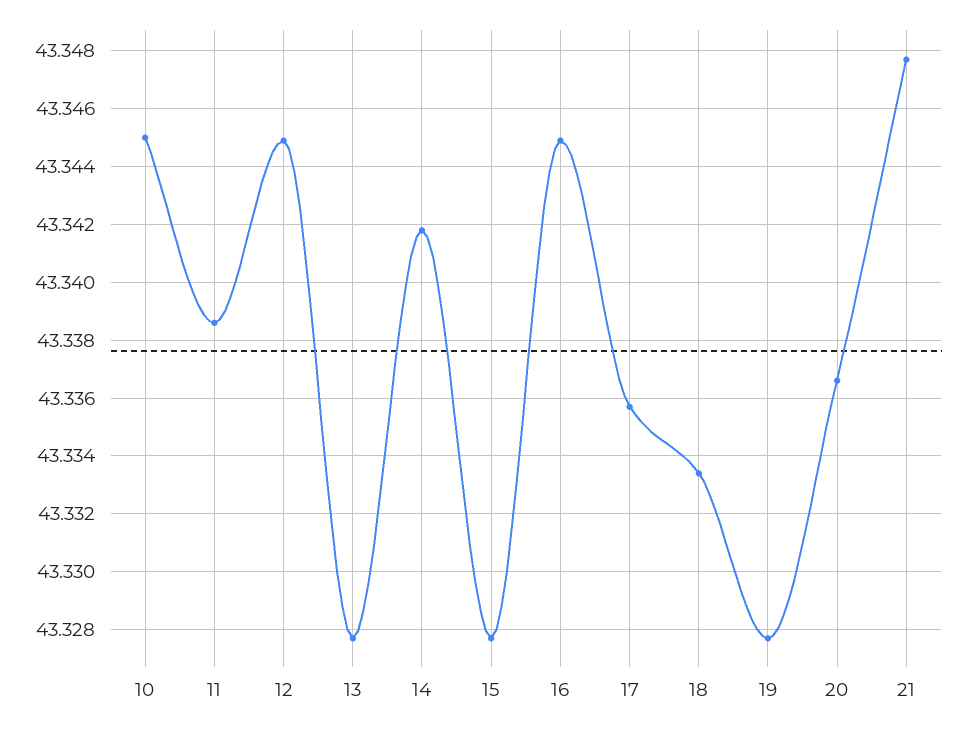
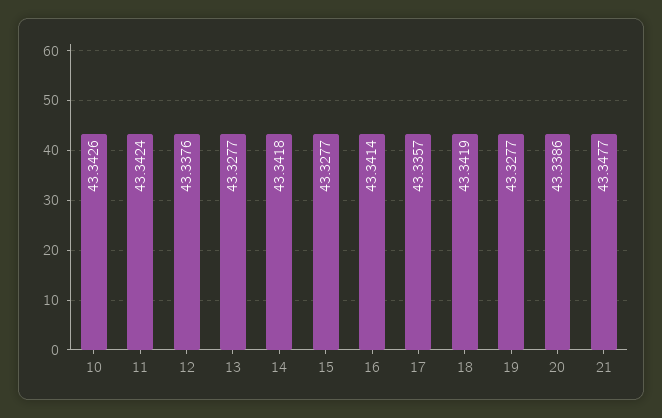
10: 43.345 -> 43.3426
11: 43.3385 -> 43.3424
12: 43.345 -> 43.3376
16: 43.345 -> 43.3414
18: 43.3335 -> 43.3419
20: 43.3365 -> 43.3386

